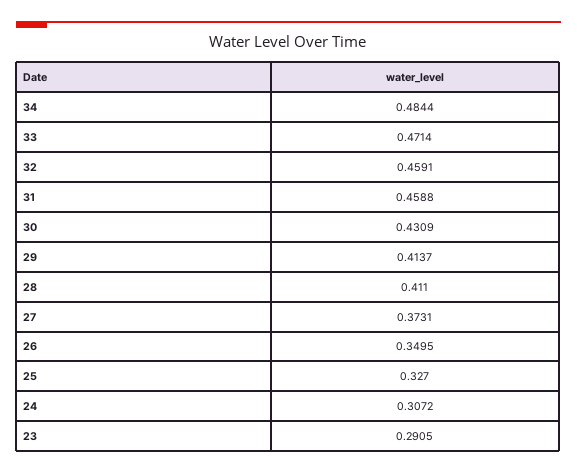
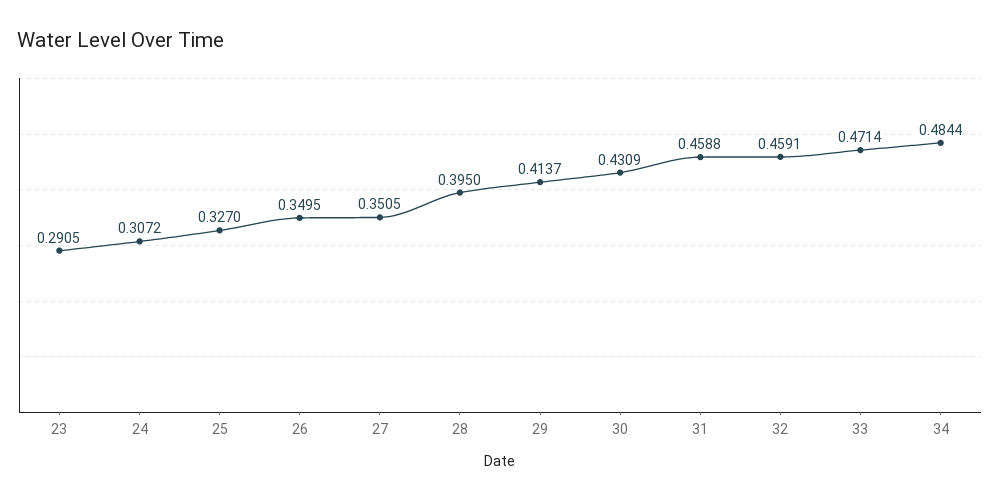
28: 0.411 -> 0.395
27: 0.3731 -> 0.3505

